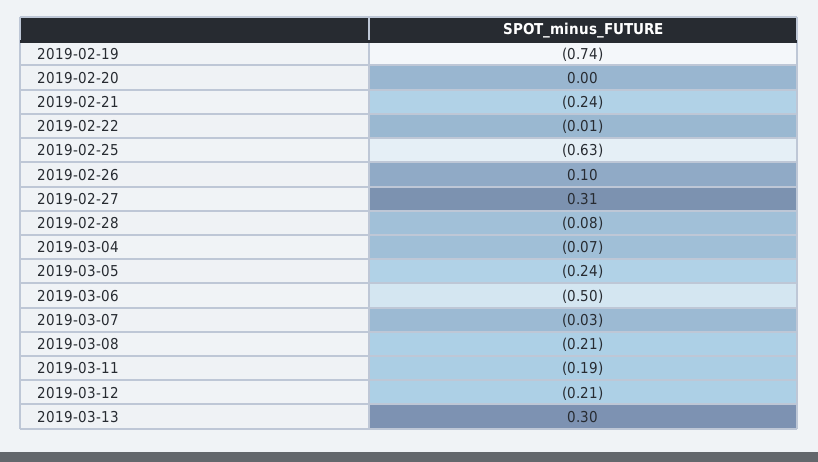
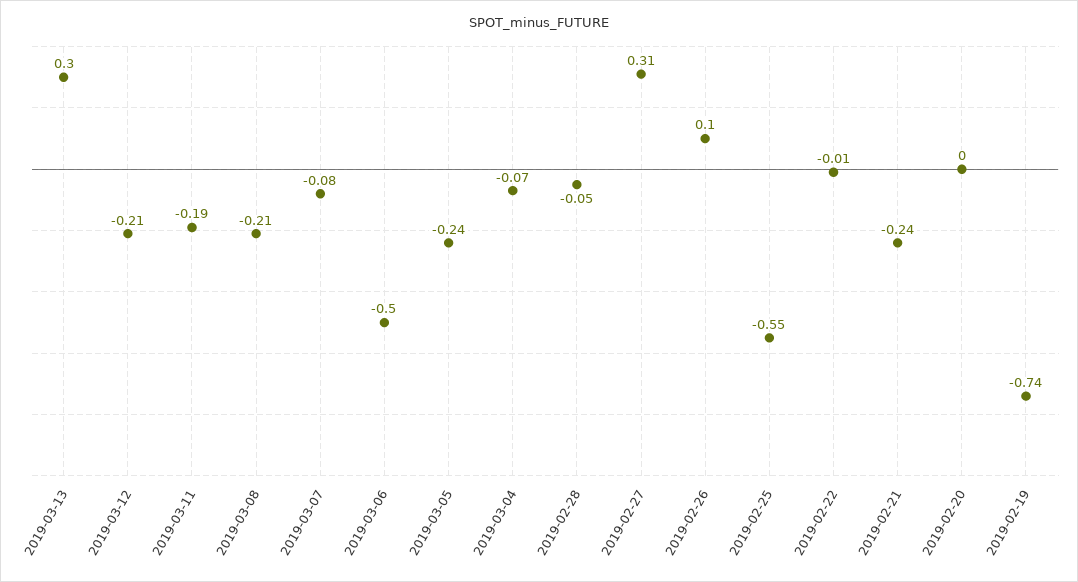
2019-02-25: -0.63 -> -0.55
2019-02-28: -0.08 -> -0.05
2019-03-07: -0.03 -> -0.08

